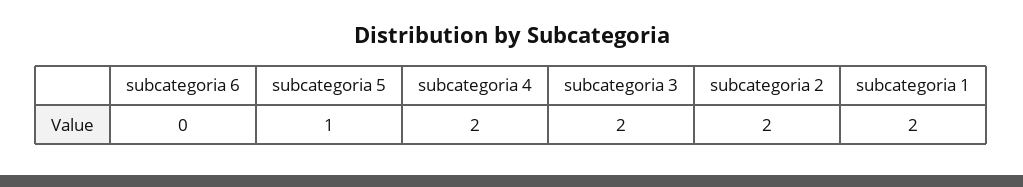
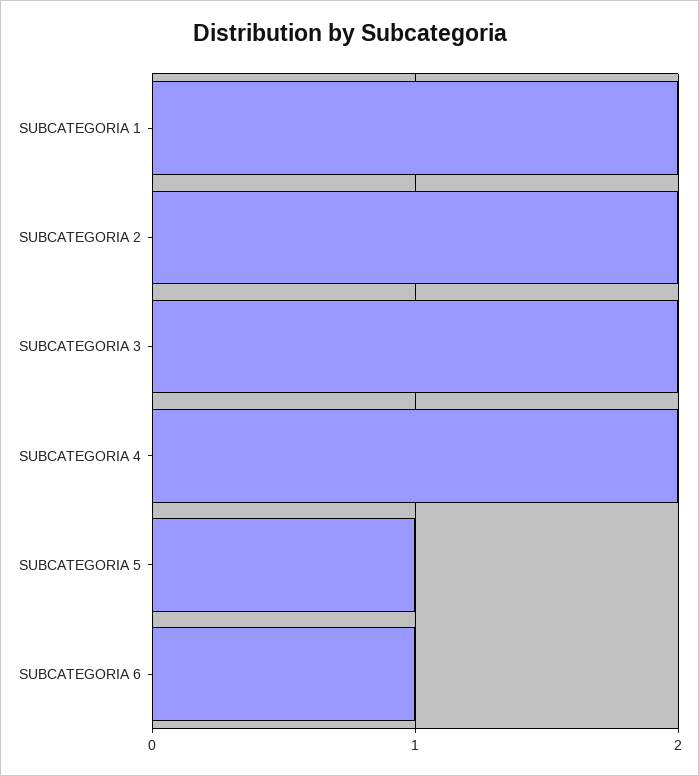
subcategoria 6: 0 -> 1

